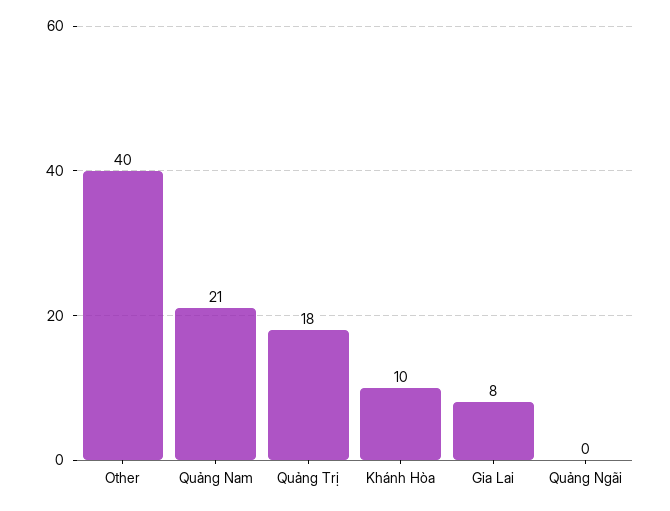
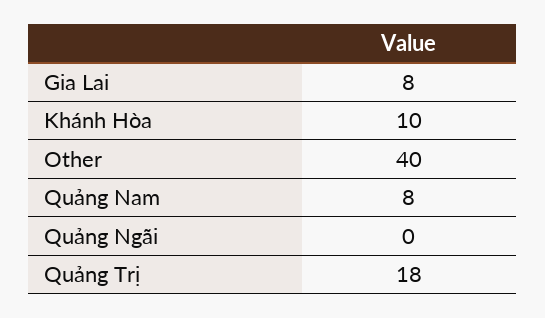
Quảng Nam: 21 -> 8

